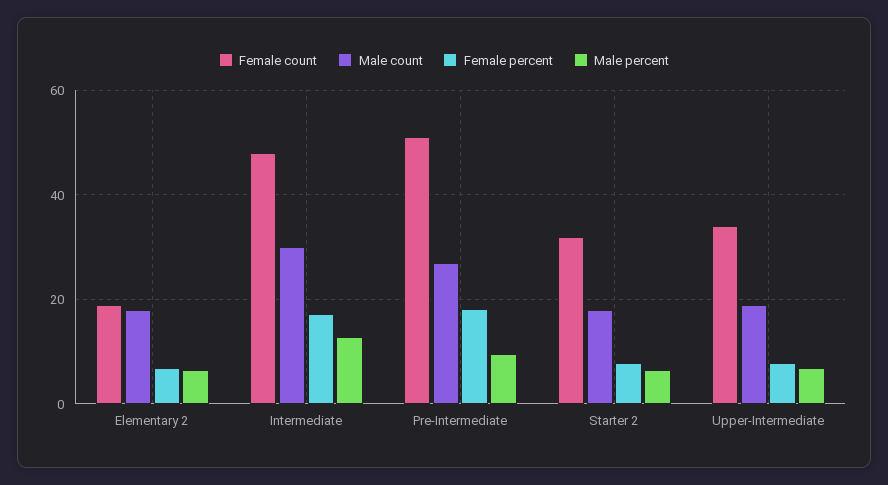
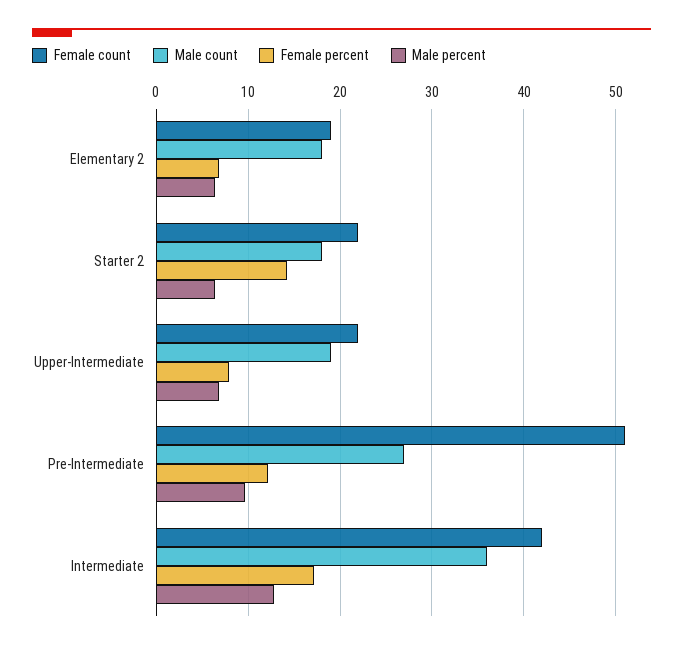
Female count, Intermediate: 48 -> 42
Male count, Intermediate: 30 -> 36
Female percent, Pre-Intermediate: 18 -> 12
Female count, Starter 2: 32 -> 22
Female percent, Starter 2: 8 -> 14
Female count, Upper-Intermediate: 34 -> 22

